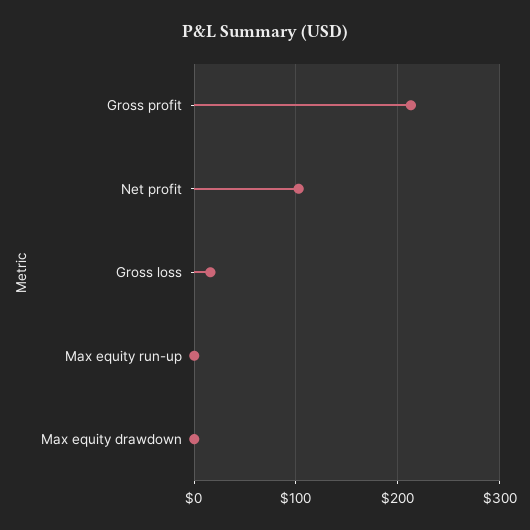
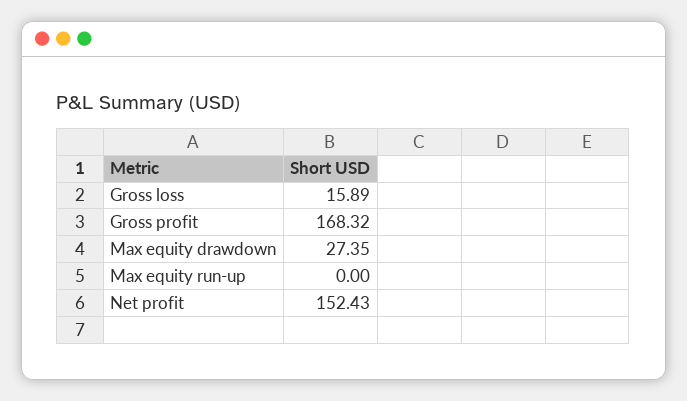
Gross profit: 210 -> 168.32
Net profit: 100 -> 152.43
Max equity drawdown: 0 -> 27.35

